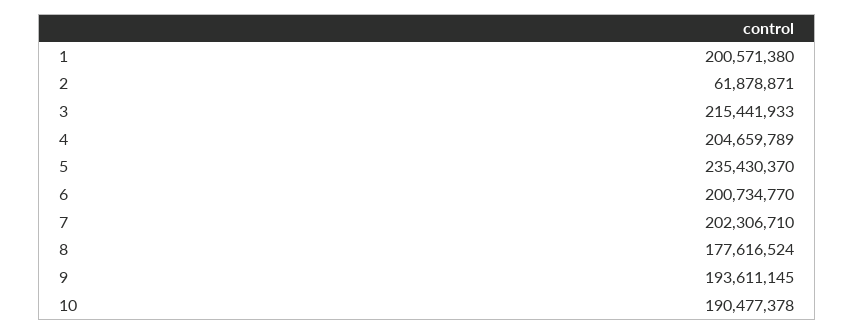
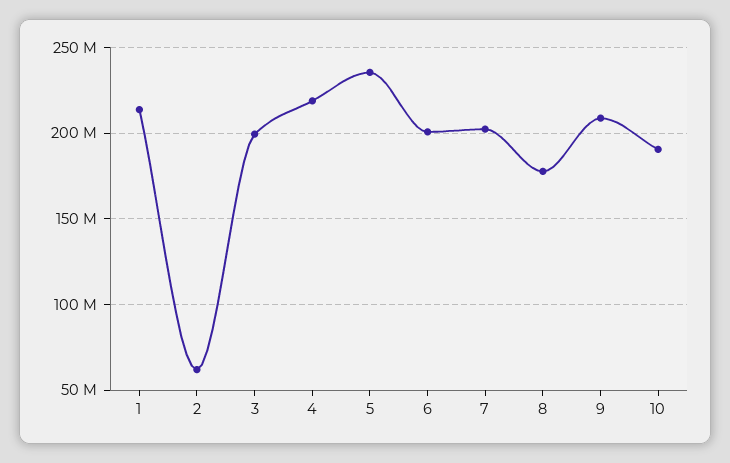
1: 200571380 -> 215000000
3: 215441933 -> 200000000
4: 204659789 -> 220000000
9: 193611145 -> 210000000

